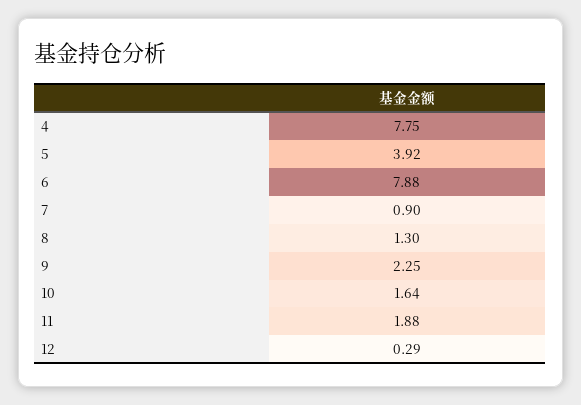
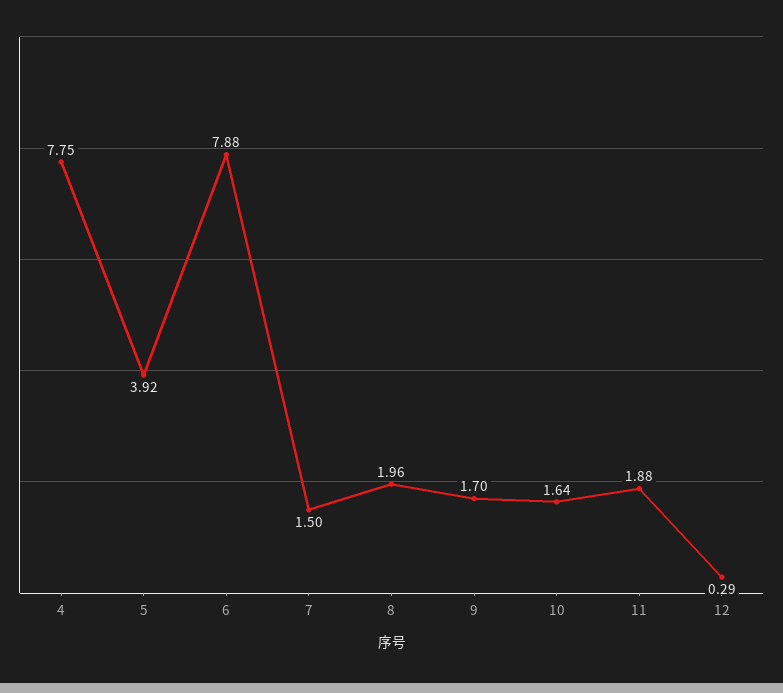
7: 0.9 -> 1.5
8: 1.3 -> 1.96
9: 2.25 -> 1.7

